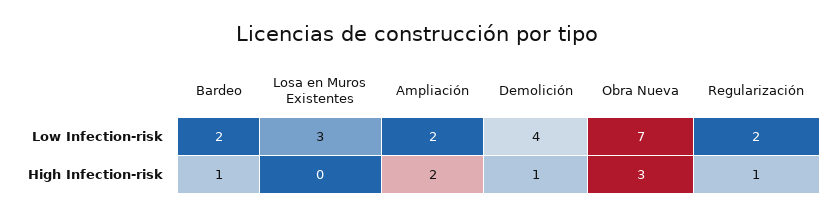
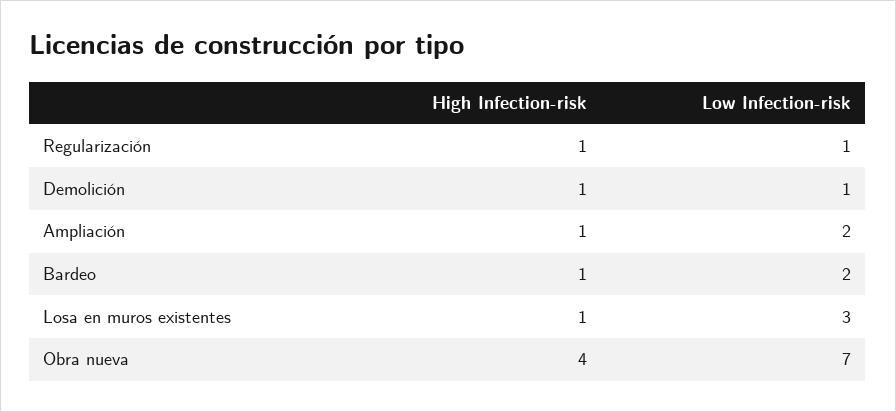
Demolición, Low Infection-risk: 4 -> 1
Regularización, Low Infection-risk: 2 -> 1
Losa en Muros Existentes, High Infection-risk: 0 -> 1
Ampliación, High Infection-risk: 2 -> 1
Obra Nueva, High Infection-risk: 3 -> 4

